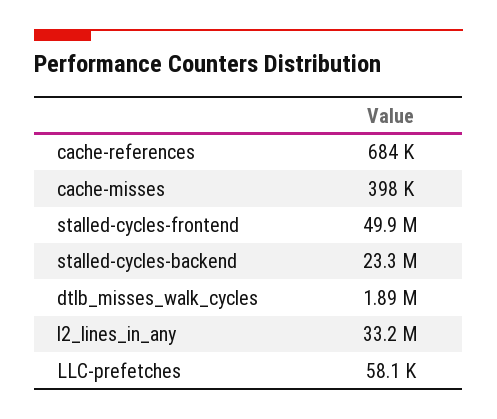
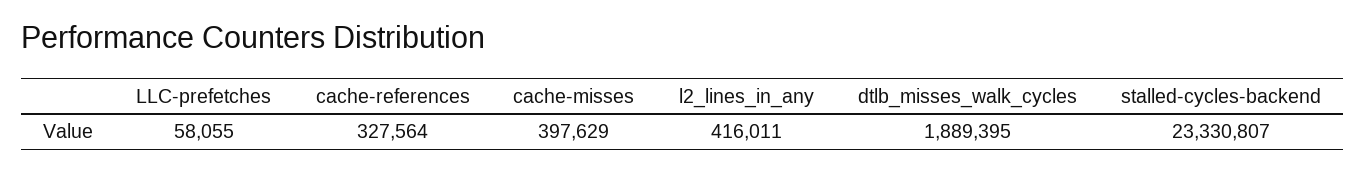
cache-references: 684000 -> 327564
stalled-cycles-frontend: 49900000 -> none
l2_lines_in_any: 33200000 -> 416011

